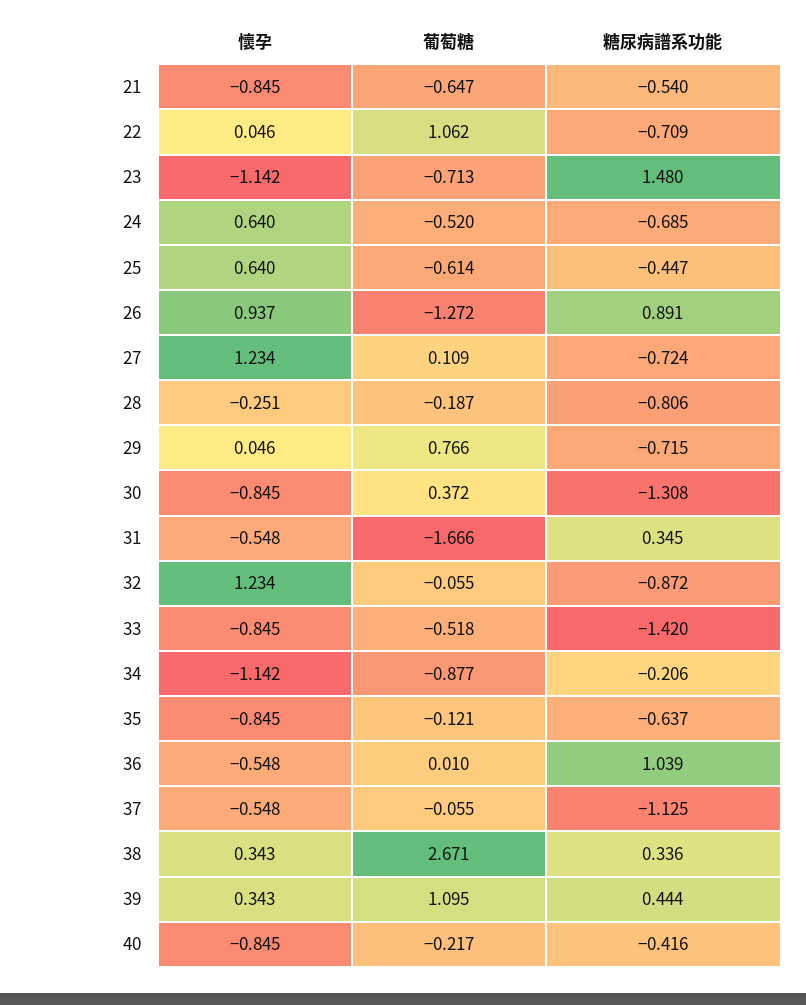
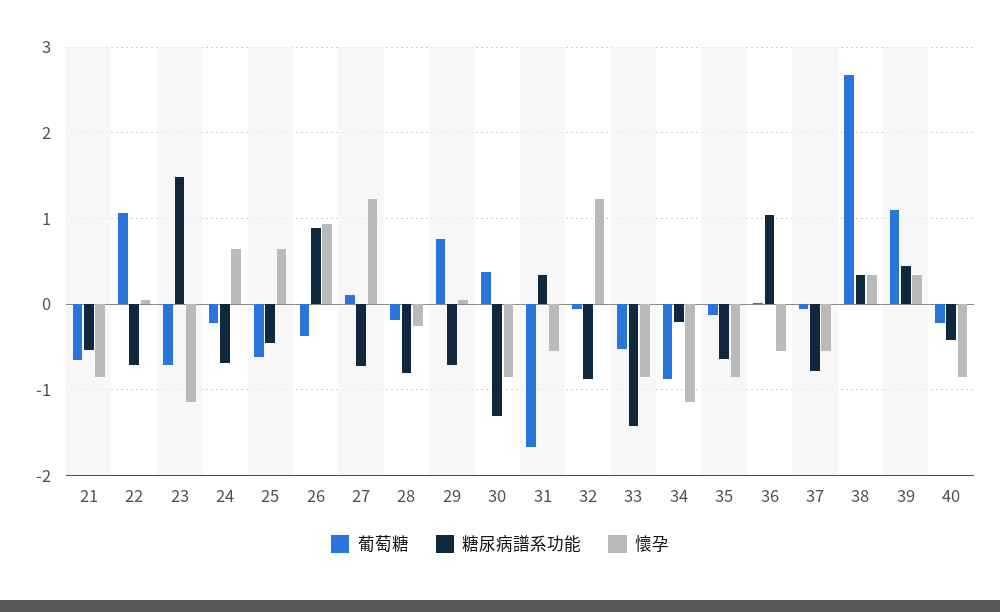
葡萄糖, 24: -0.52 -> -0.2
葡萄糖, 26: -1.272 -> -0.4
糖尿病譜系功能, 37: -1.125 -> -0.8

